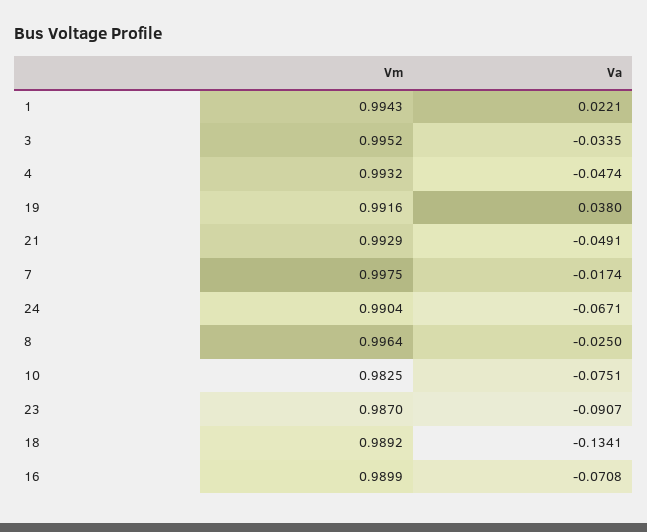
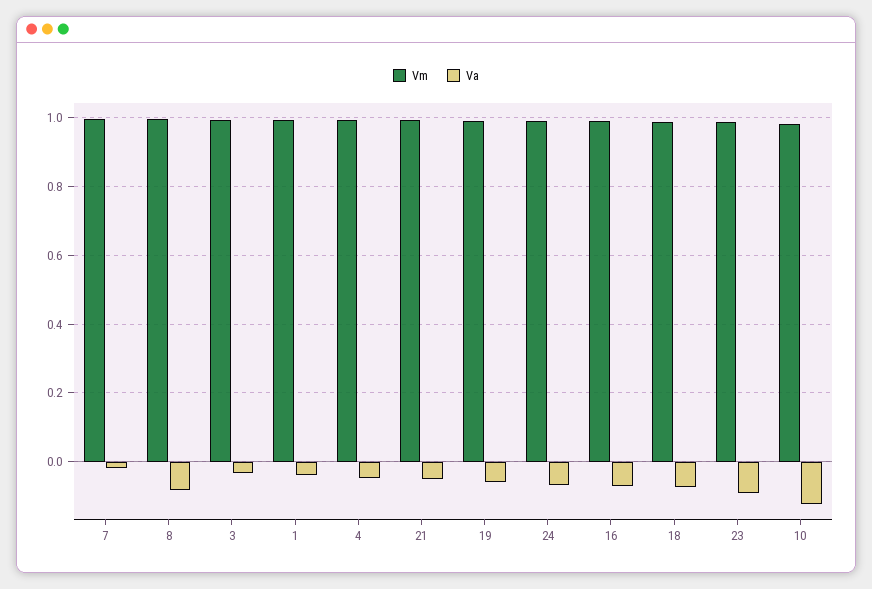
Va, 1: 0.0221 -> -0.04
Va, 19: 0.038 -> -0.06
Va, 8: -0.025 -> -0.08
Va, 10: -0.0751 -> -0.12
Va, 18: -0.1341 -> -0.08

